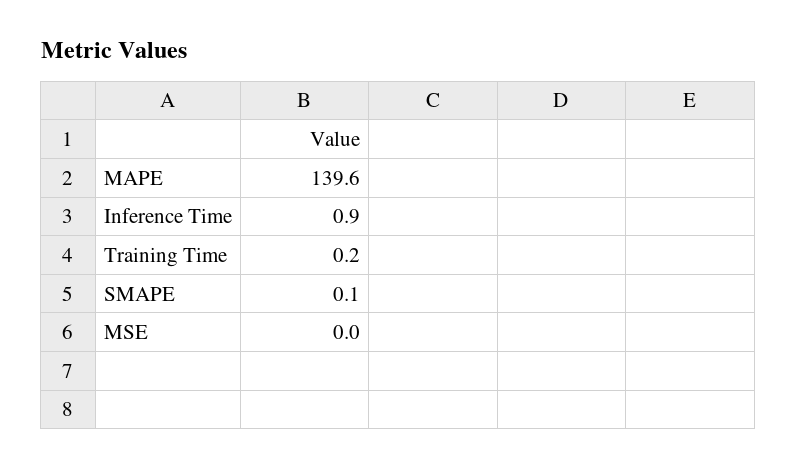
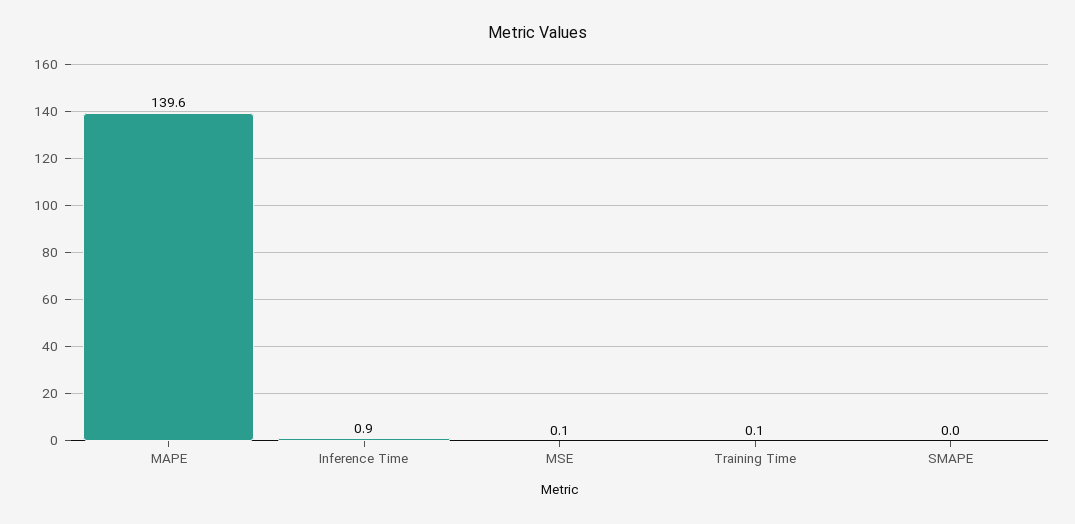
Training Time: 0.2 -> 0.1
SMAPE: 0.1 -> 0
MSE: 0 -> 0.1

